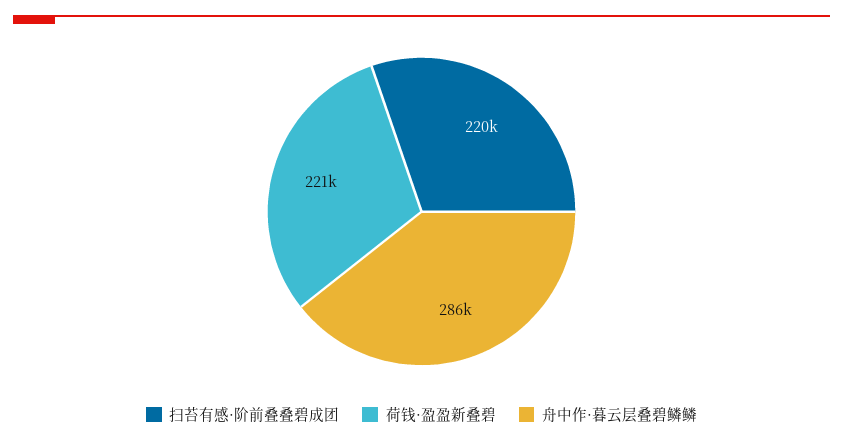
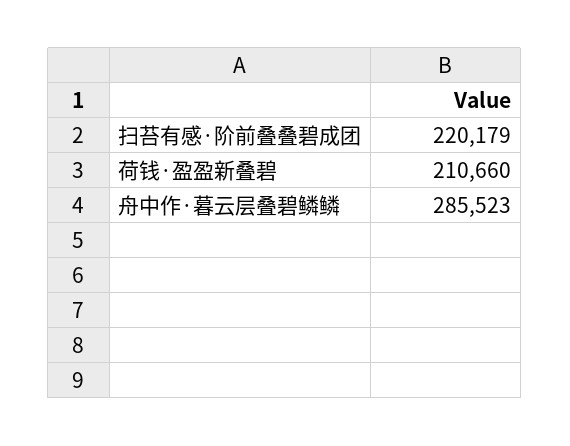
荷钱·盈盈新叠碧: 221000 -> 210660

